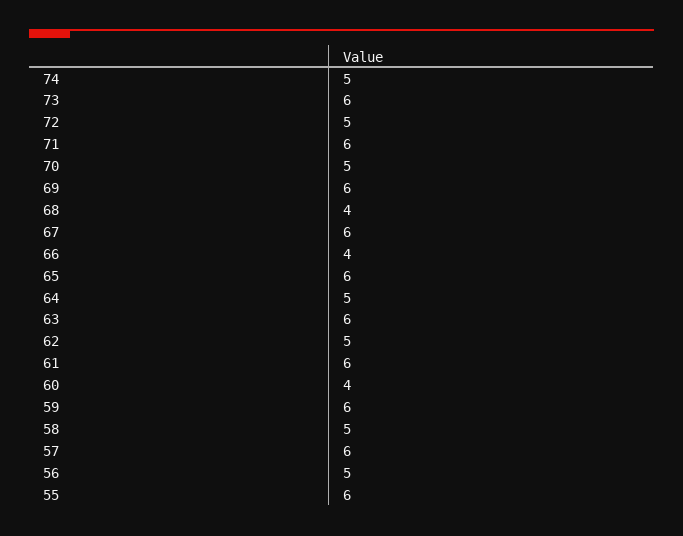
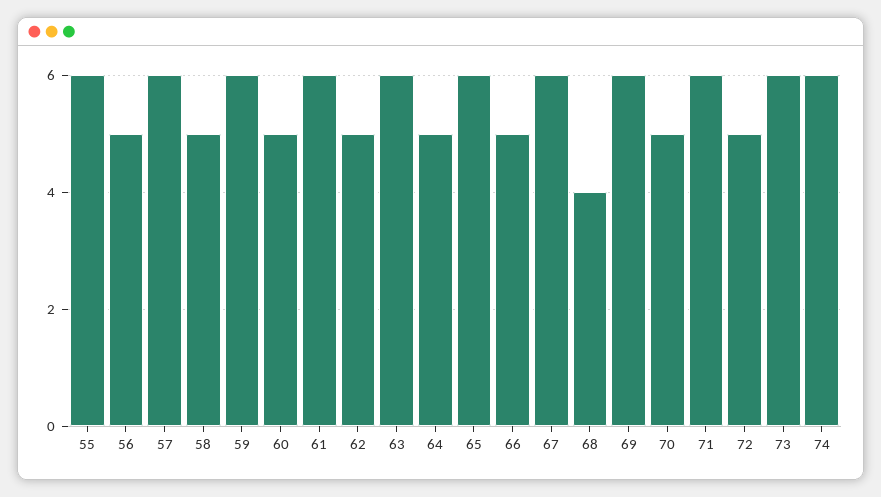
74: 5 -> 6
66: 4 -> 5
60: 4 -> 5

